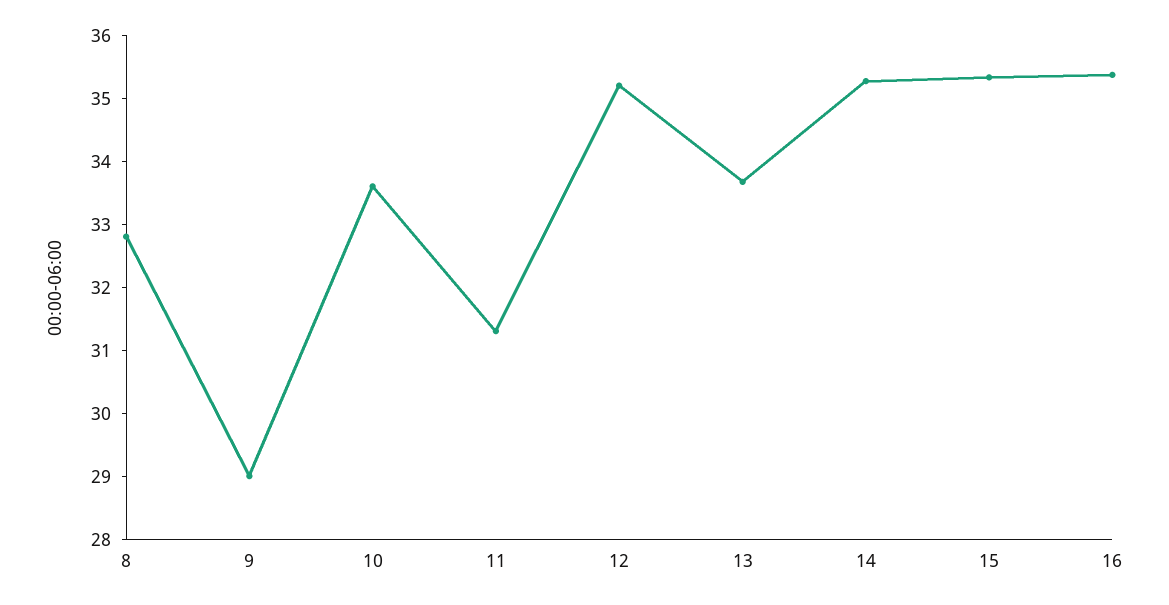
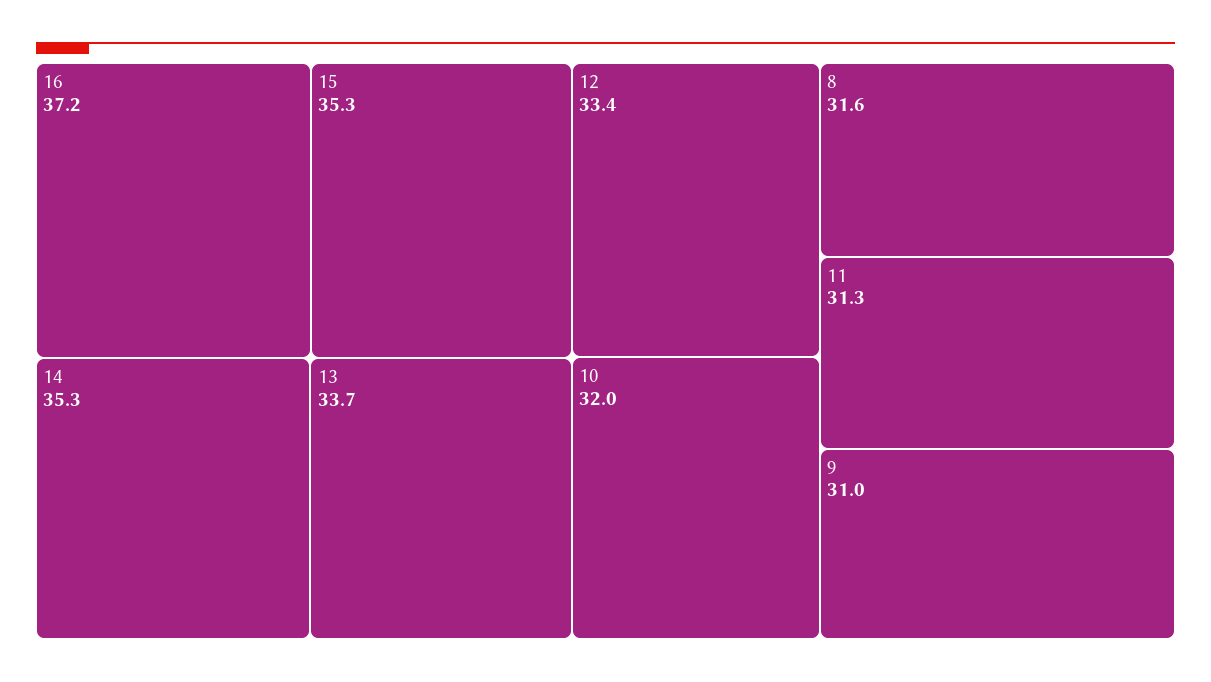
8: 32.8 -> 31.6
9: 29 -> 31
10: 33.6 -> 32
12: 35.2 -> 33.4
16: 35.4 -> 37.2

